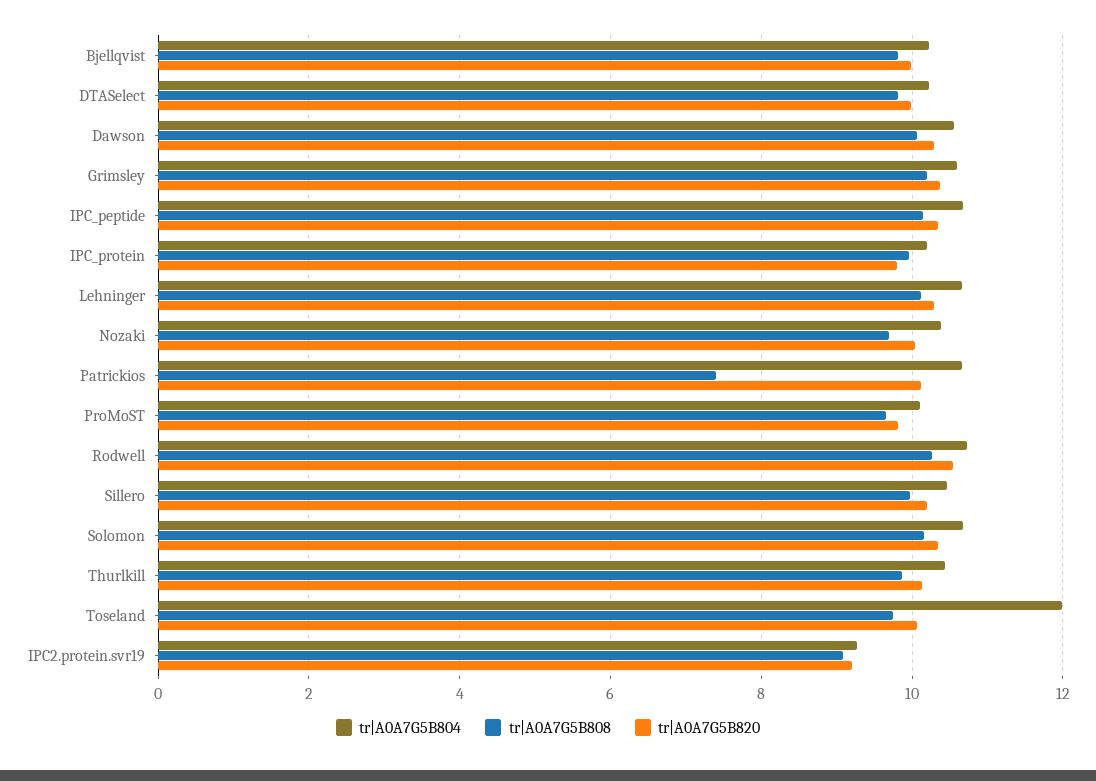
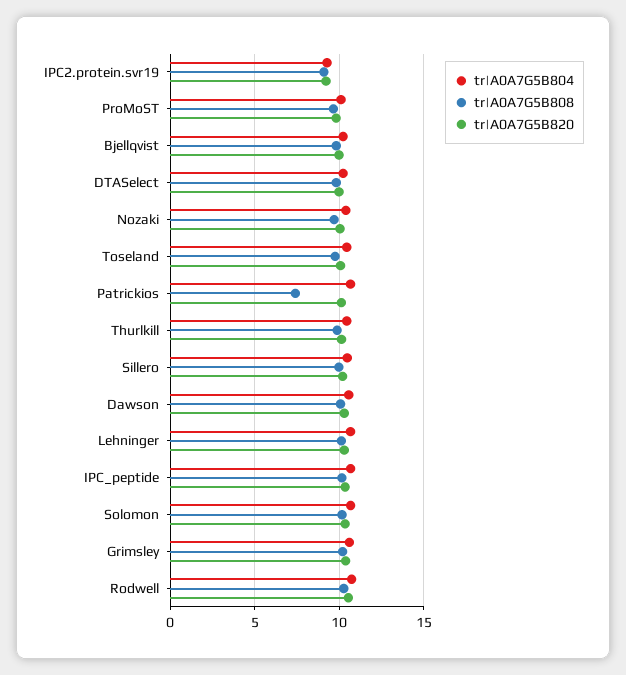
tr|A0A7G5B804, IPC_protein: 10.2 -> none
tr|A0A7G5B808, IPC_protein: 10 -> none
tr|A0A7G5B820, IPC_protein: 9.8 -> none
tr|A0A7G5B804, Toseland: 12 -> 10.5

